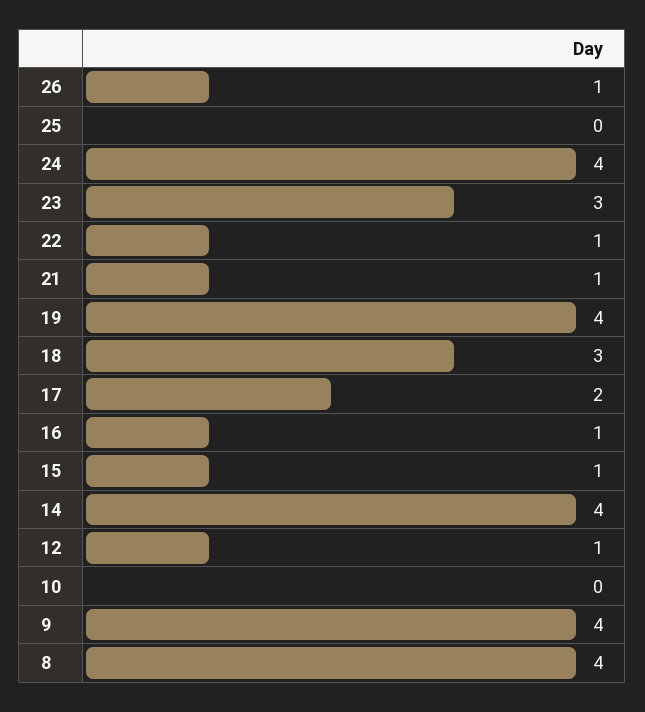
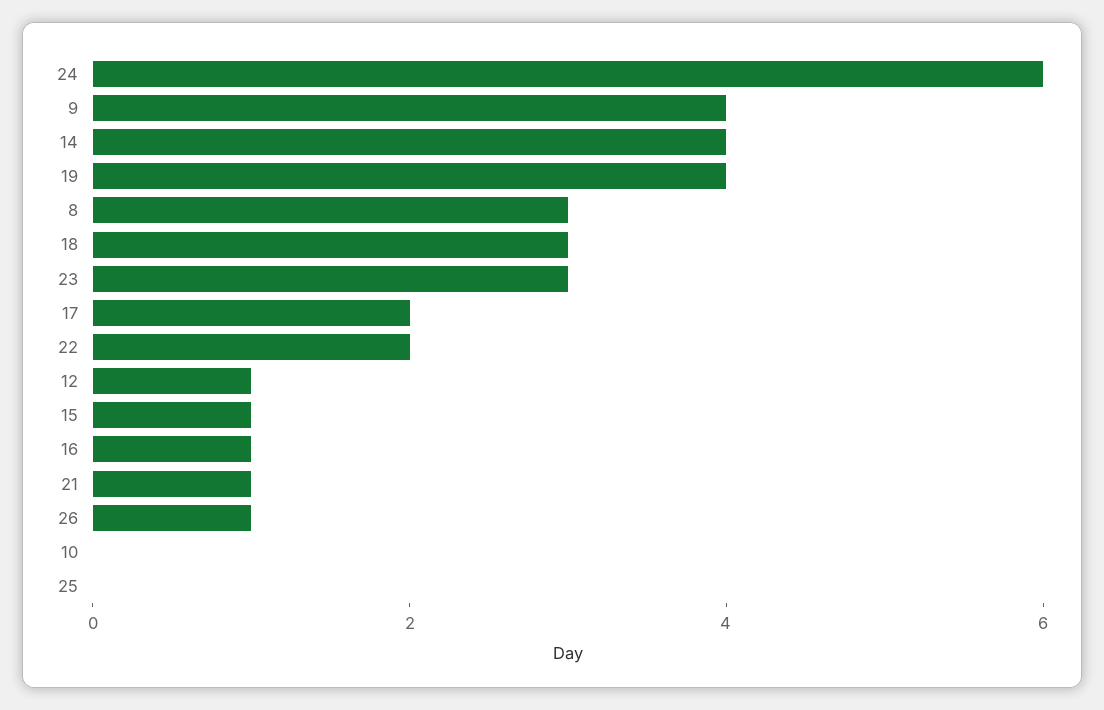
24: 4 -> 6
22: 1 -> 2
8: 4 -> 3

